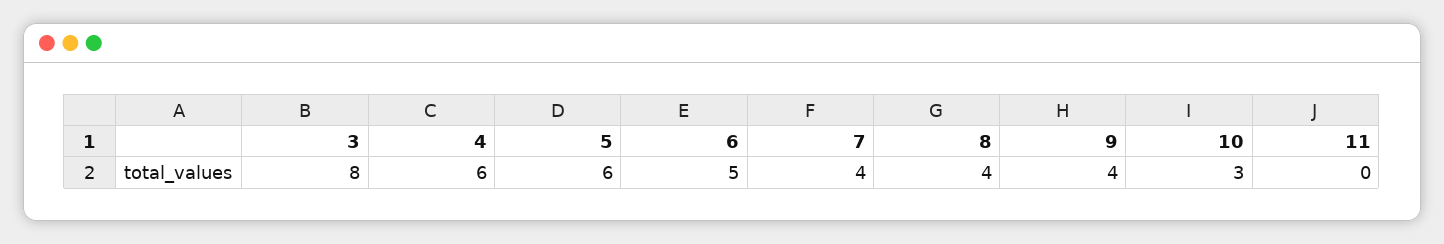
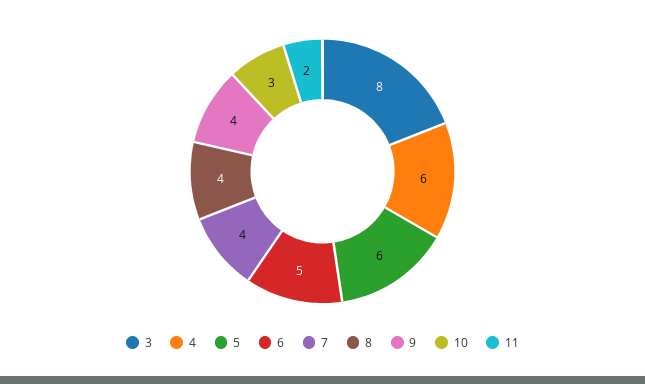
11: 0 -> 2

